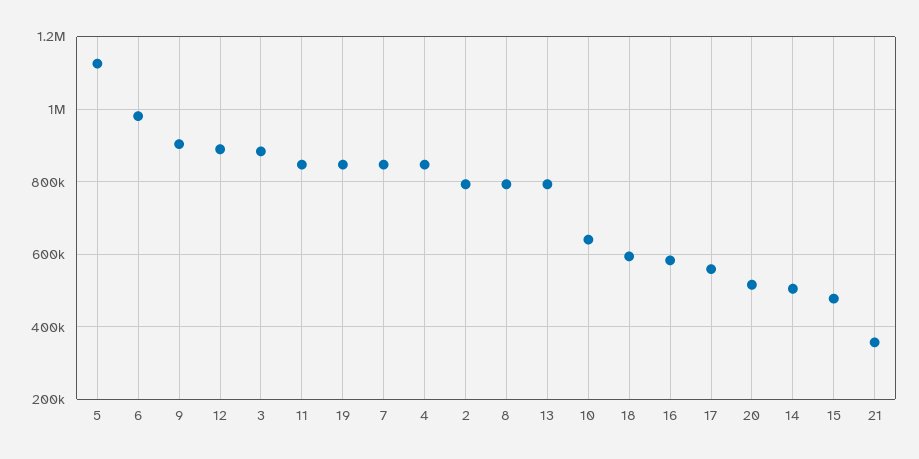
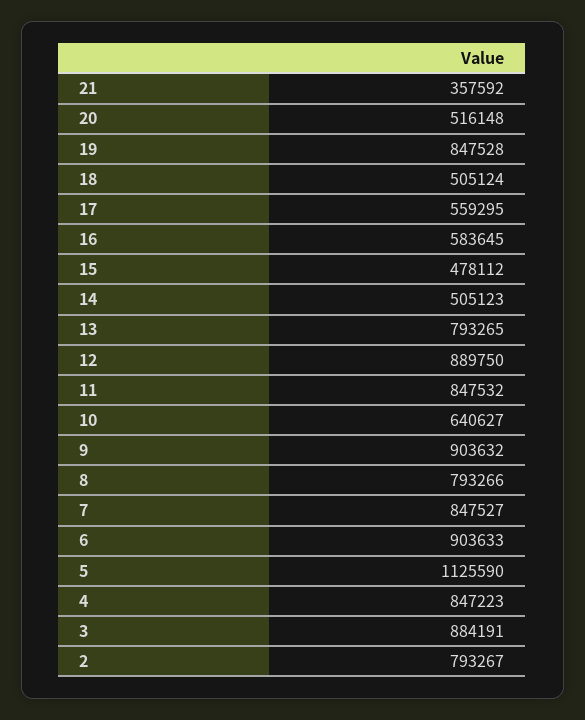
6: 980000 -> 903633
18: 600000 -> 505124

